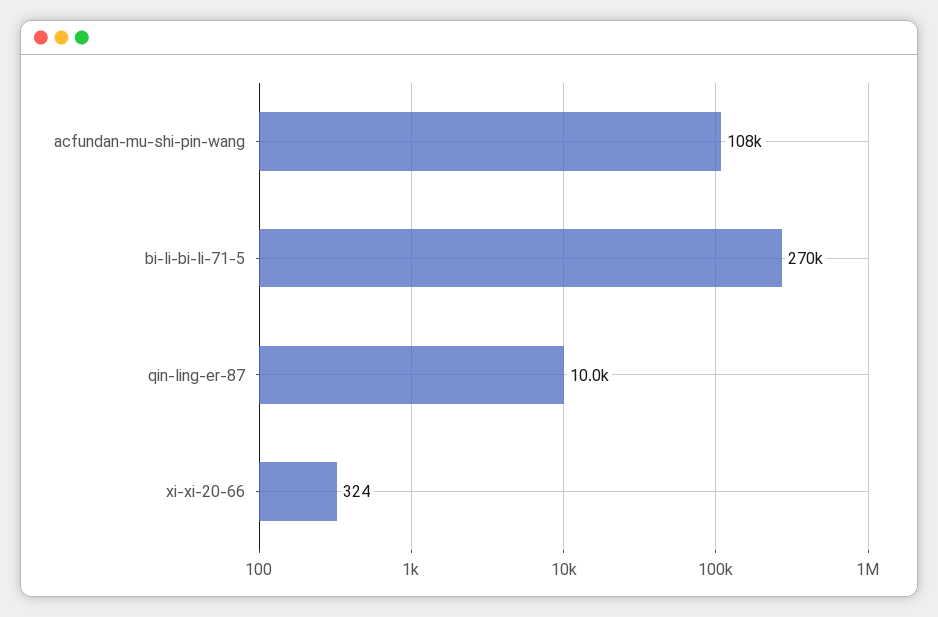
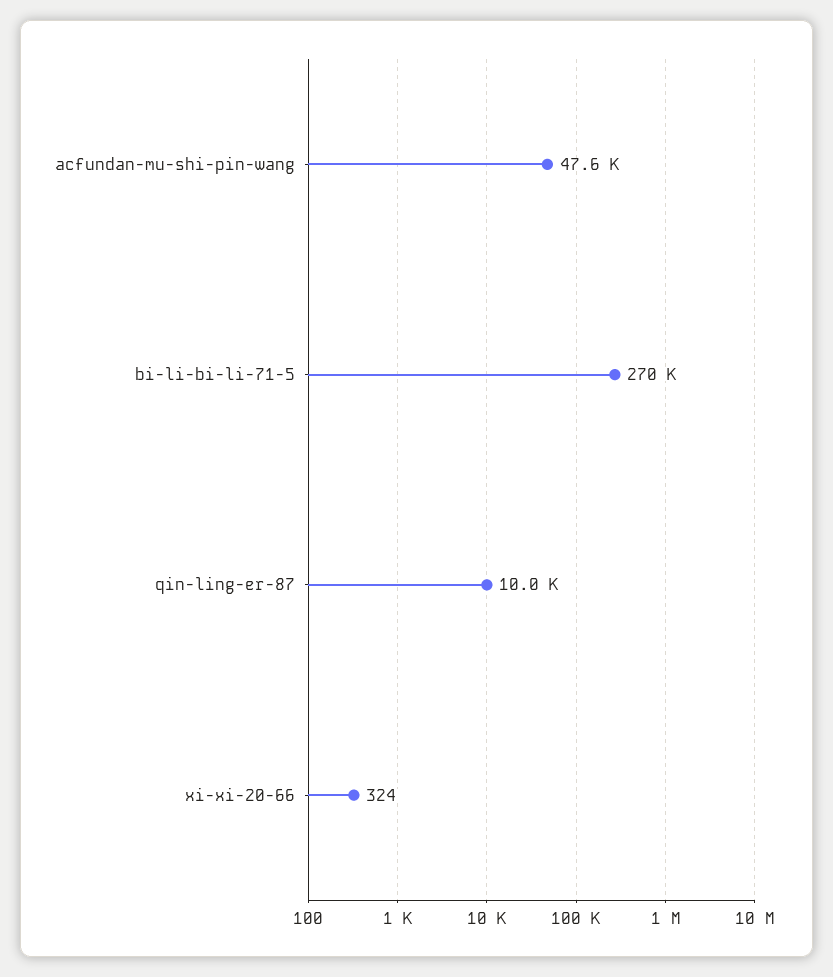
acfundan-mu-shi-pin-wang: 108000 -> 47600

